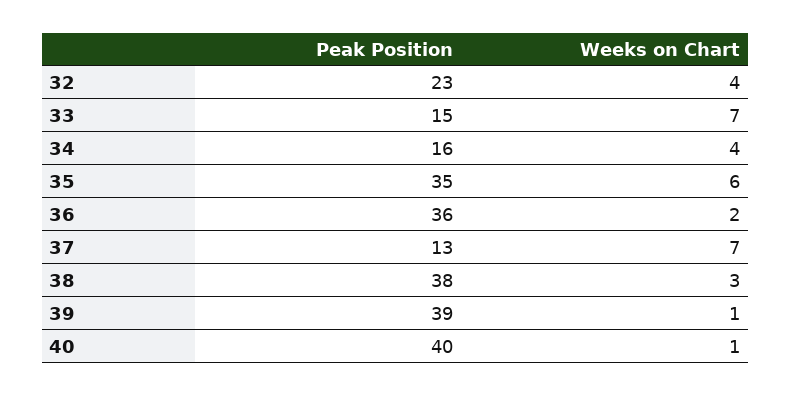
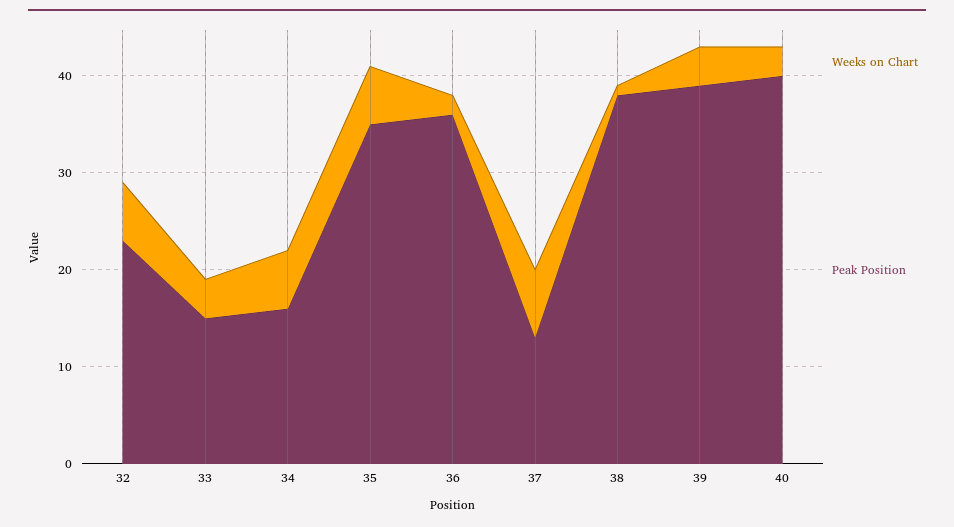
Weeks on Chart, 32: 4 -> 6
Weeks on Chart, 33: 7 -> 4
Weeks on Chart, 34: 4 -> 6
Weeks on Chart, 38: 3 -> 1
Weeks on Chart, 39: 1 -> 4
Weeks on Chart, 40: 1 -> 3

